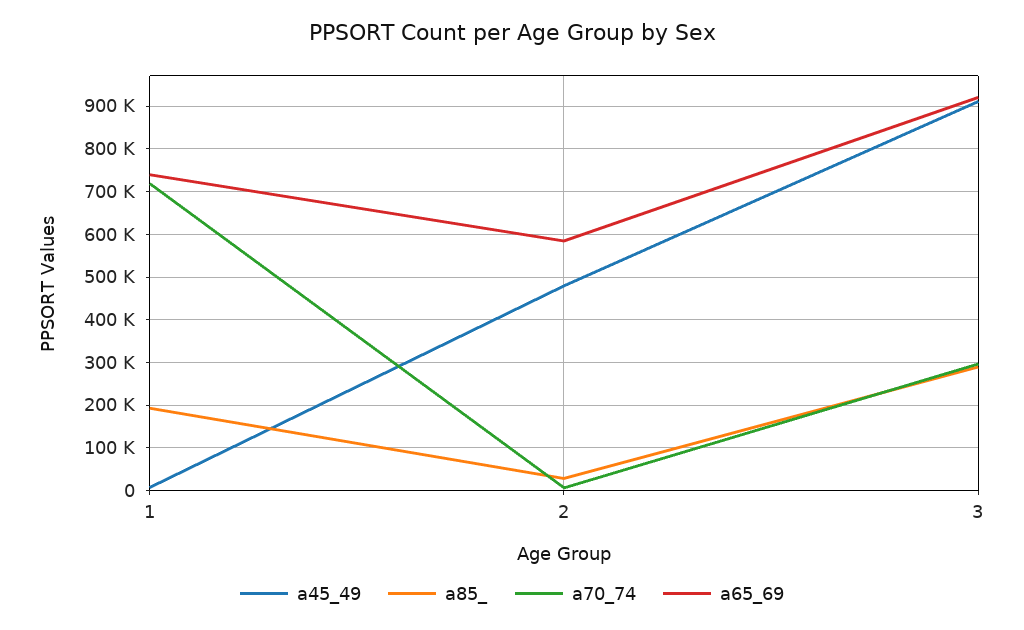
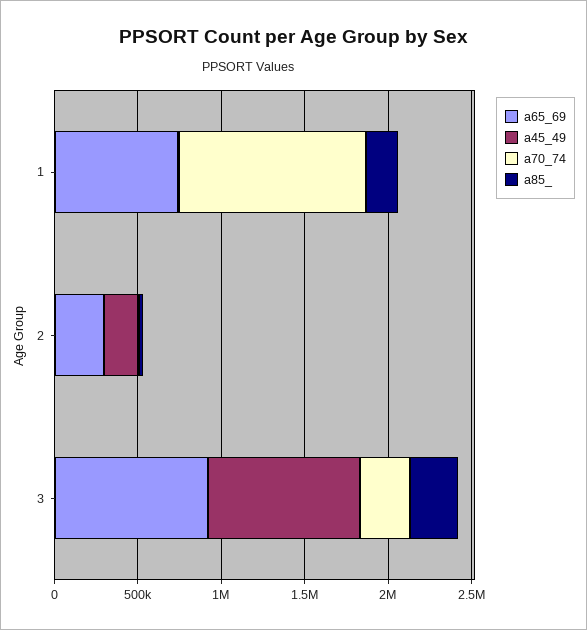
a70_74, 1: 720000 -> 1100000
a45_49, 2: 480000 -> 200000
a65_69, 2: 580000 -> 300000

